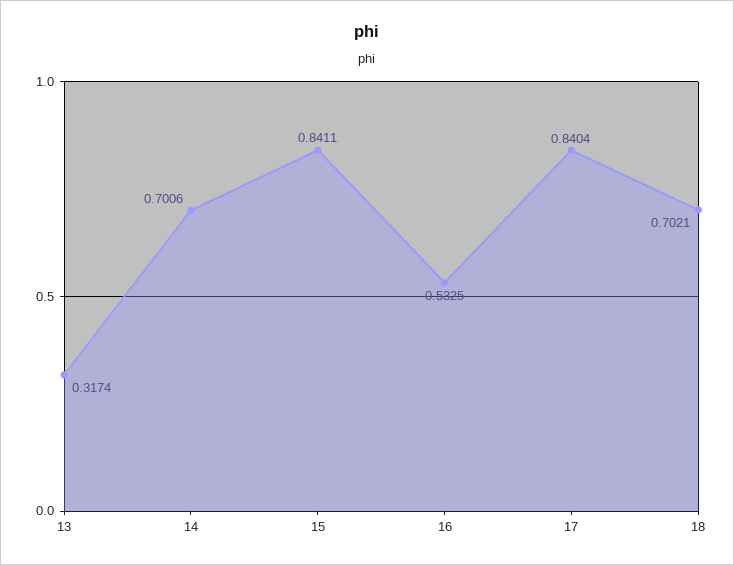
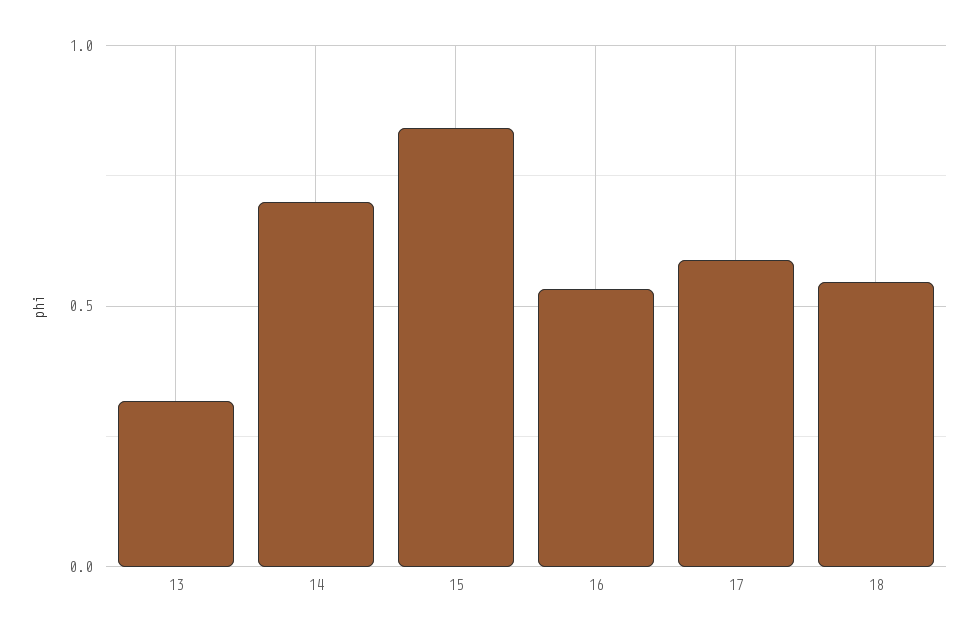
17: 0.8404 -> 0.6
18: 0.7021 -> 0.55

